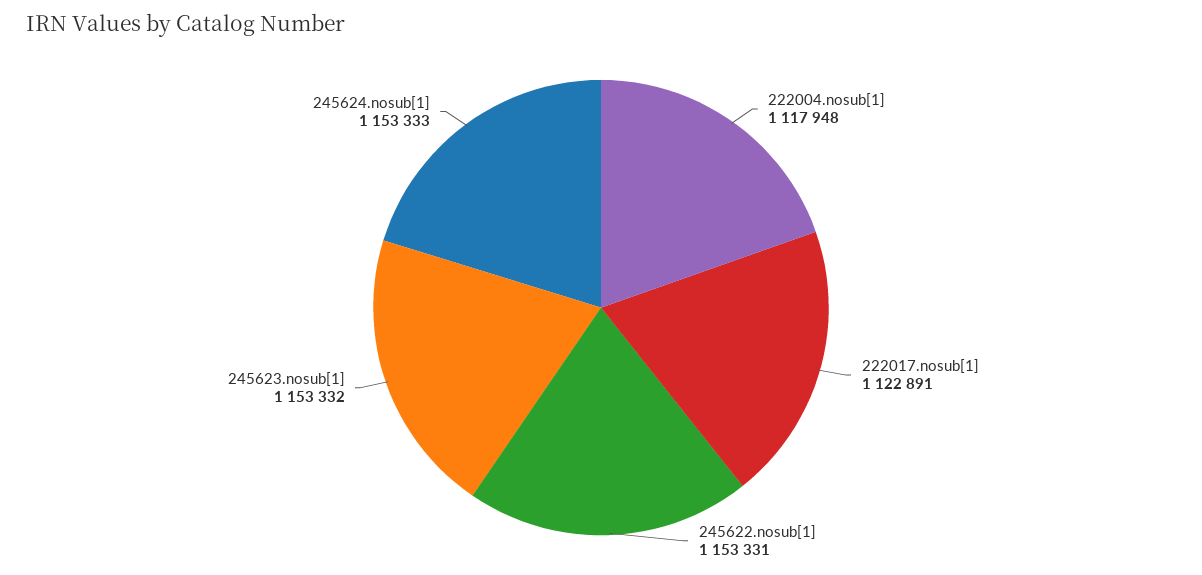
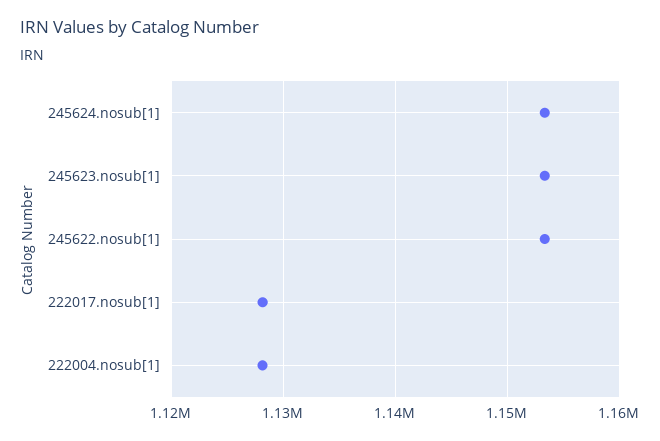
222004.nosub[1]: 1117948 -> 1128000
222017.nosub[1]: 1122891 -> 1128000

